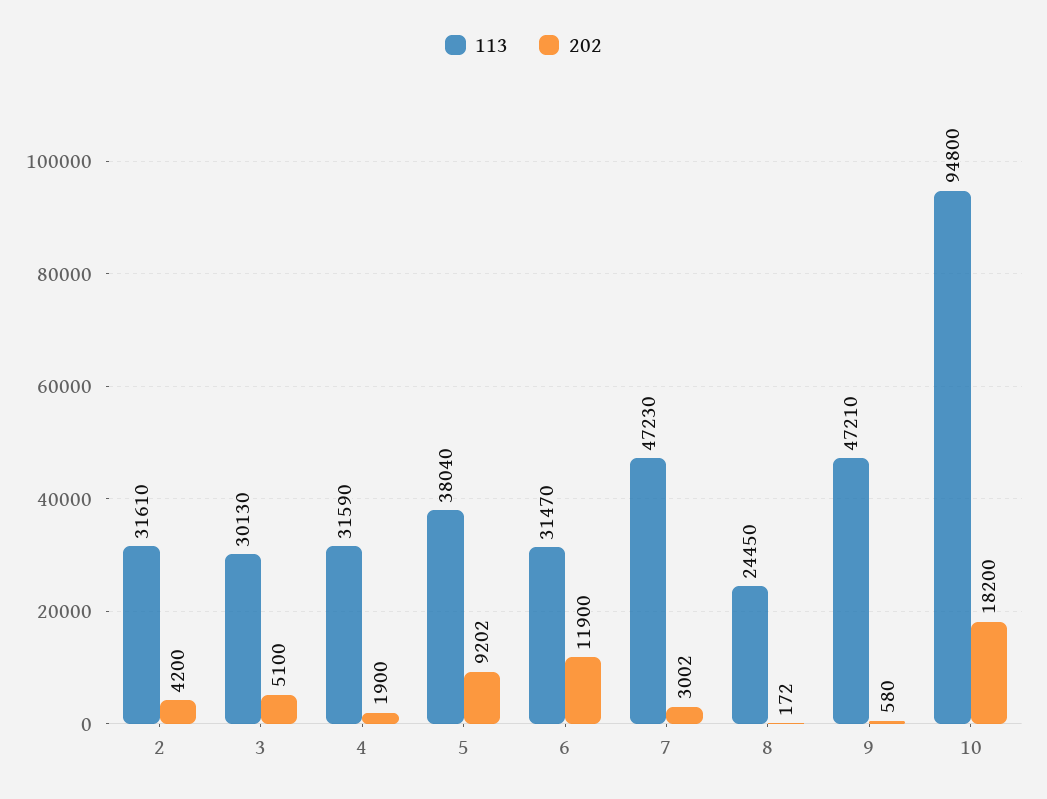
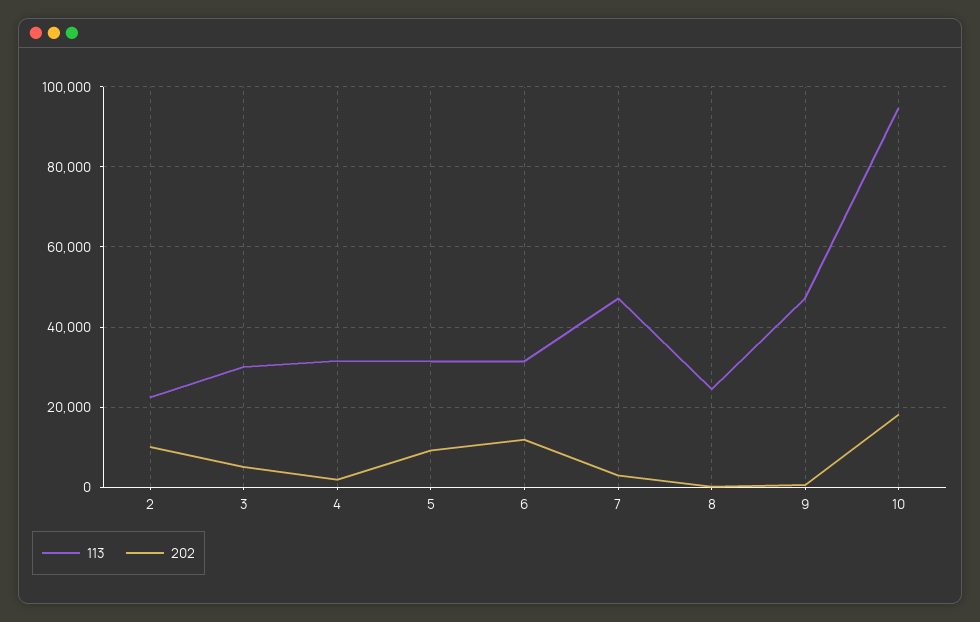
113, 2: 31610 -> 22000
202, 2: 4200 -> 10000
113, 5: 38040 -> 32000

